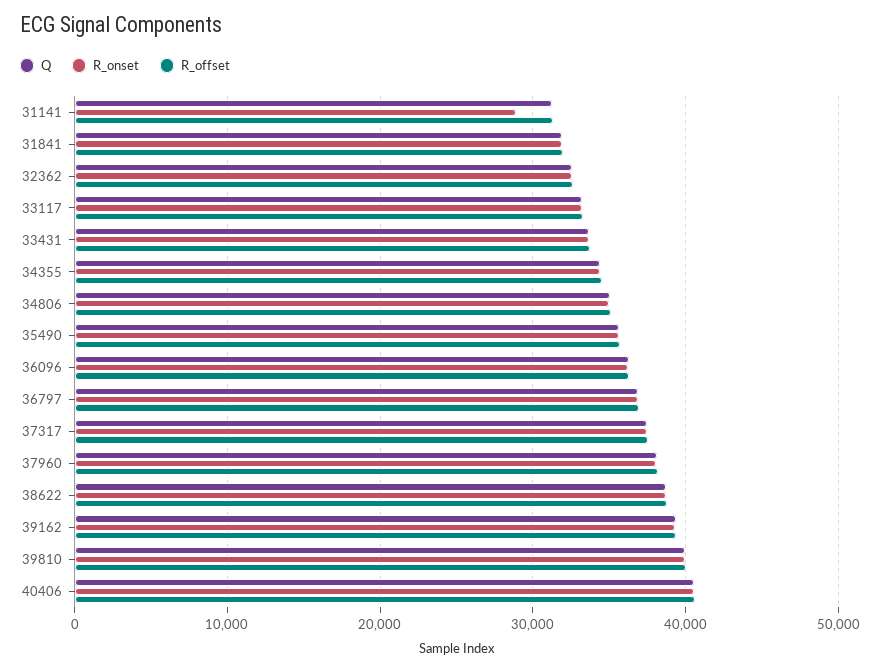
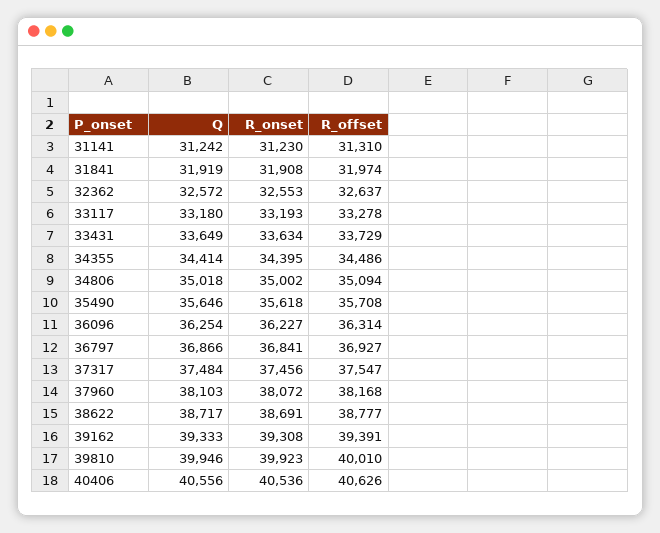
R_onset, 31141: 29000 -> 31230

